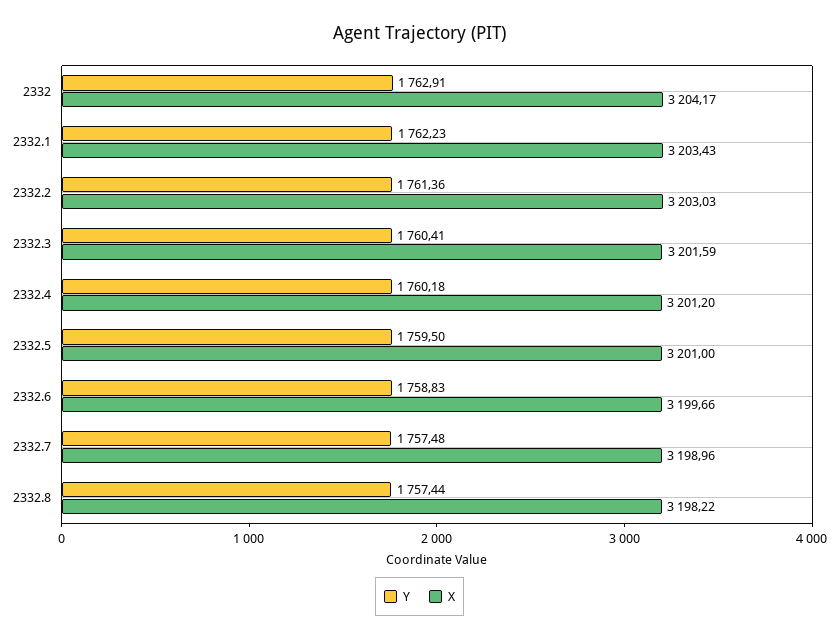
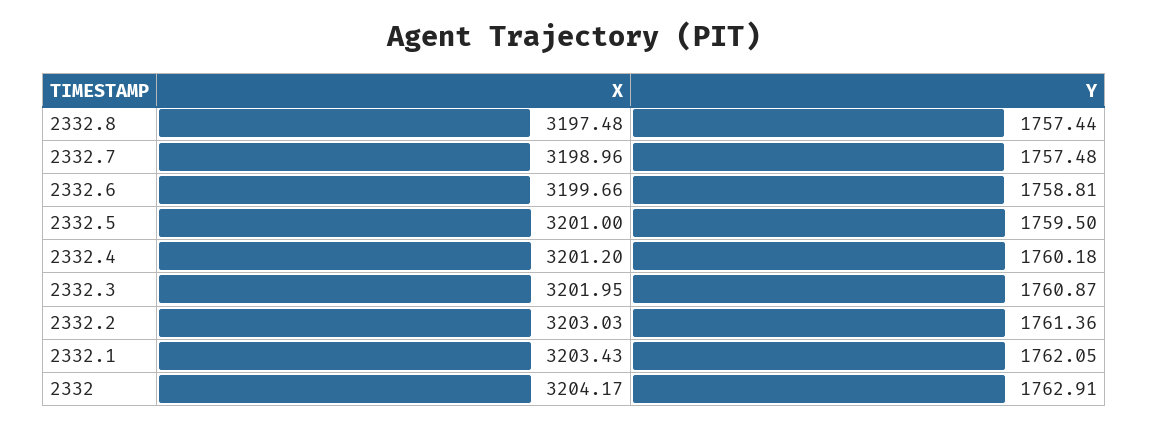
Y, 2332.1: 1762.23 -> 1762.05
Y, 2332.3: 1760.41 -> 1760.87
X, 2332.3: 3201.59 -> 3201.95
Y, 2332.6: 1758.83 -> 1758.81
X, 2332.8: 3198.22 -> 3197.48

